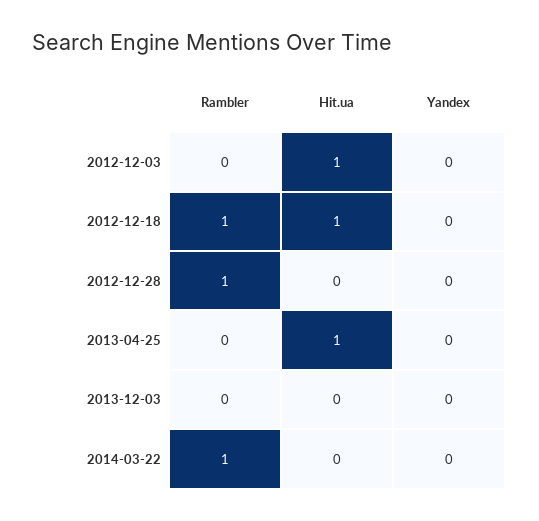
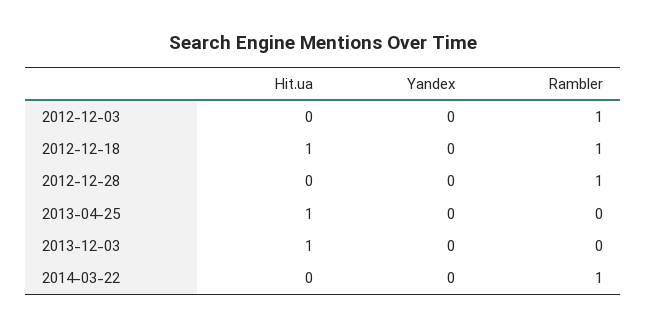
Rambler, 2012-12-03: 0 -> 1
Hit.ua, 2012-12-03: 1 -> 0
Hit.ua, 2013-12-03: 0 -> 1

